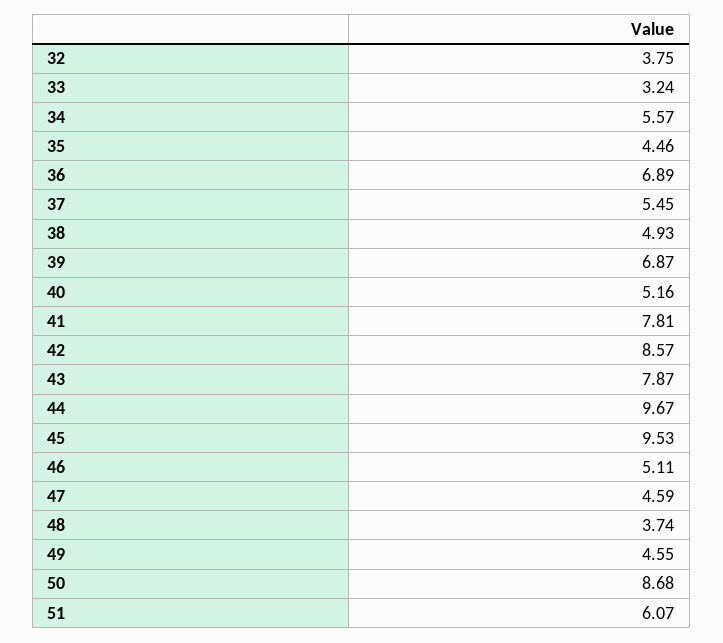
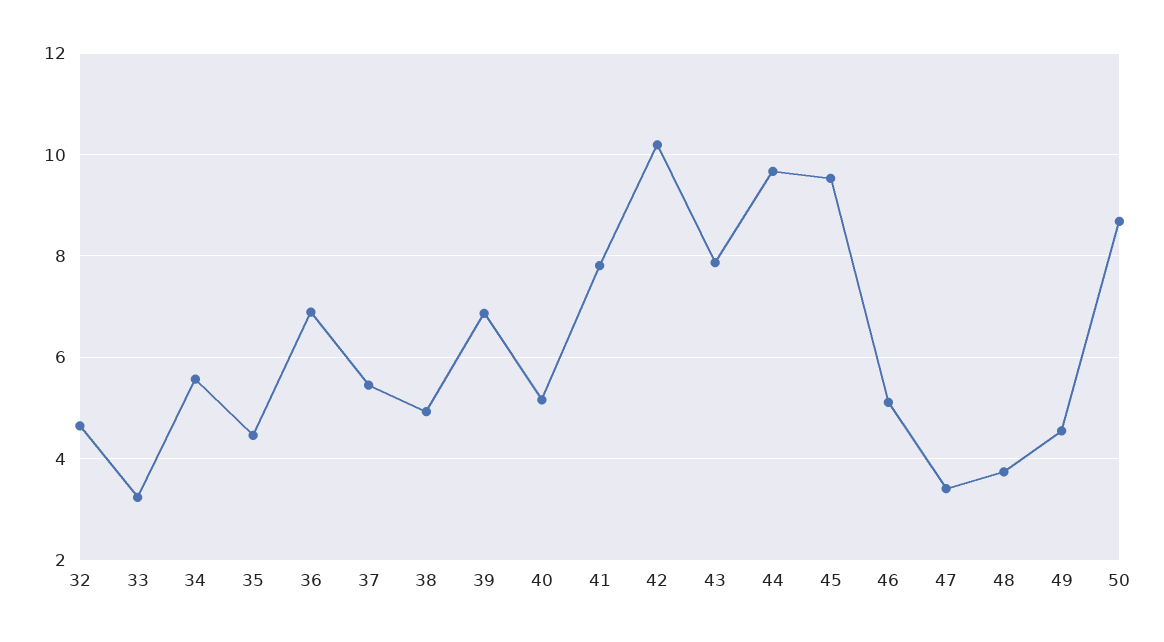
32: 3.75 -> 4.6
42: 8.57 -> 10.2
47: 4.59 -> 3.4
51: 6.07 -> none

